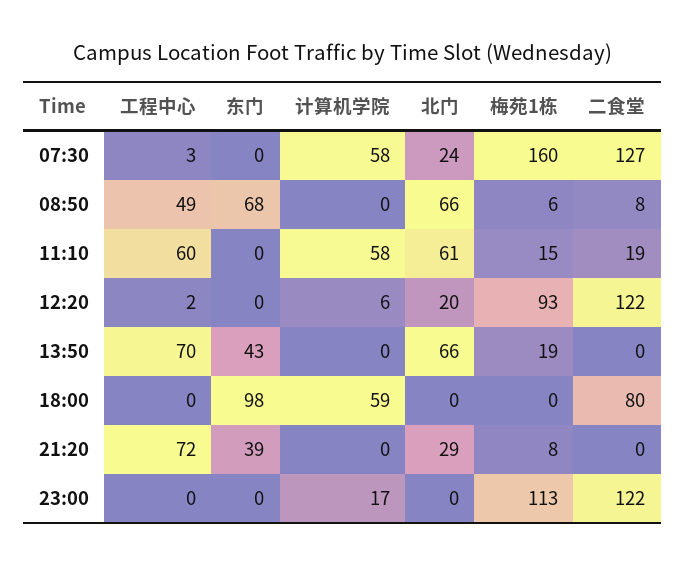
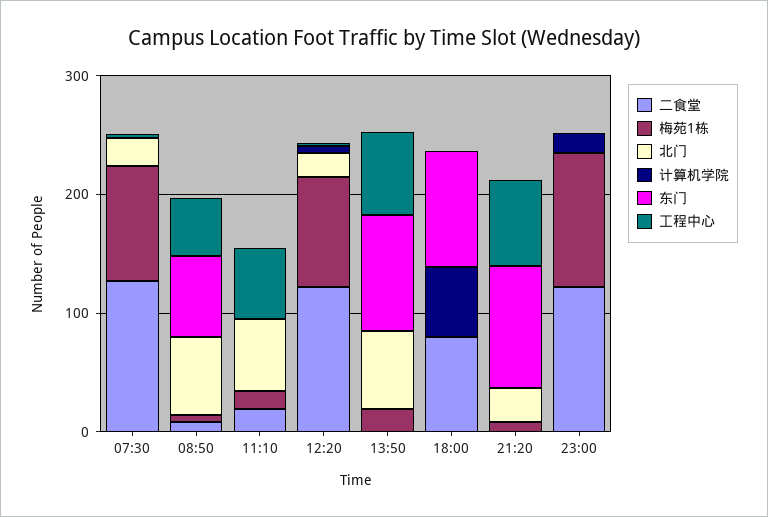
计算机学院, 07:30: 58 -> 0
梅苑1栋, 07:30: 160 -> 100
计算机学院, 11:10: 58 -> 0
东门, 13:50: 43 -> 100
东门, 21:20: 39 -> 100

